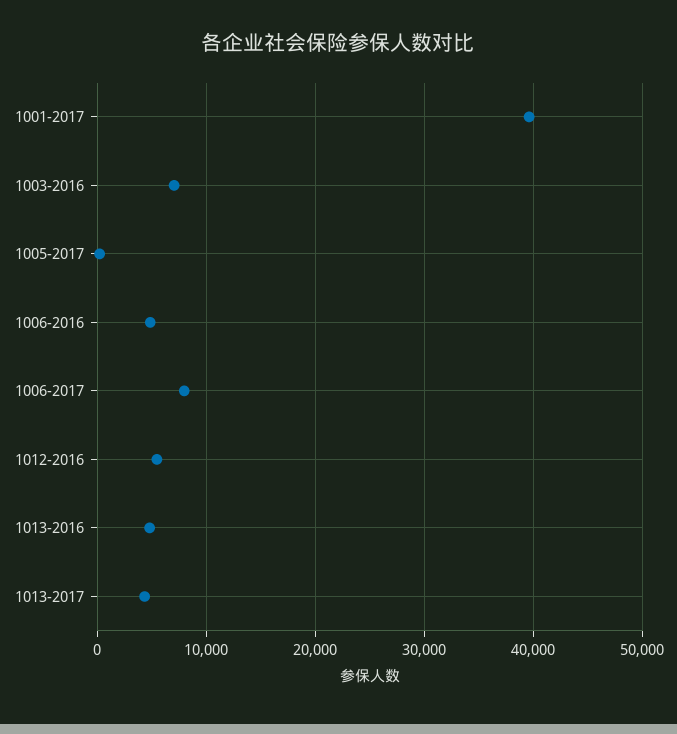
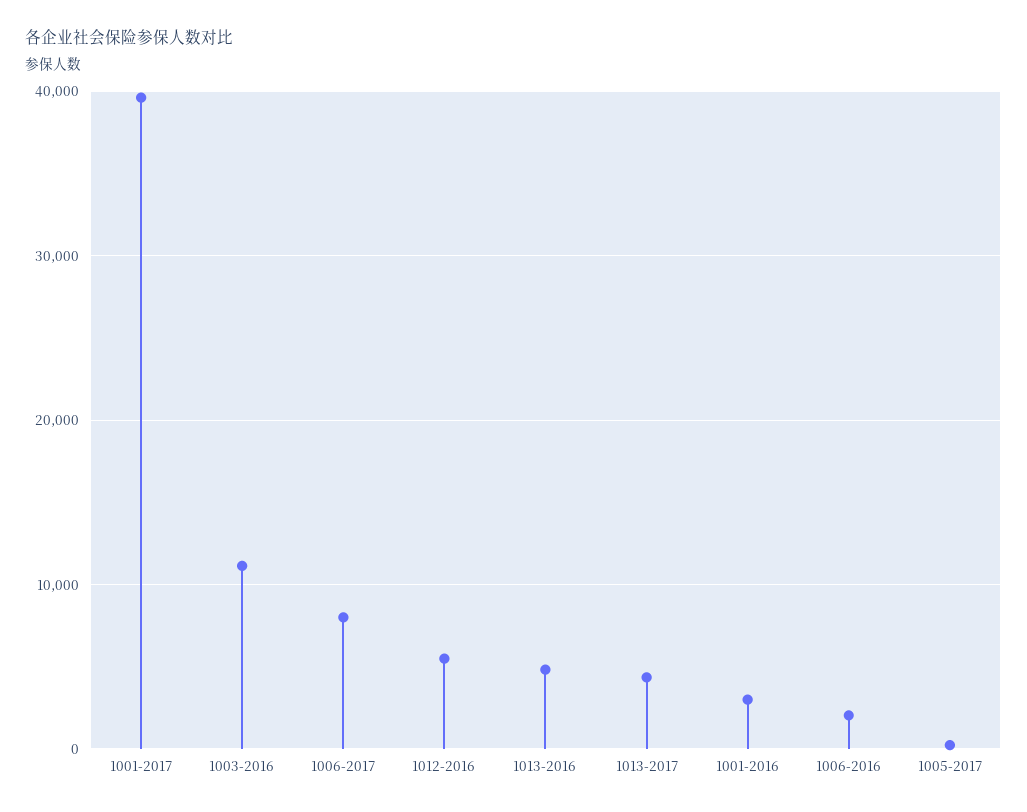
1003-2016: 7000 -> 11000
1006-2016: 5000 -> 2000
1001-2016: none -> 3000

